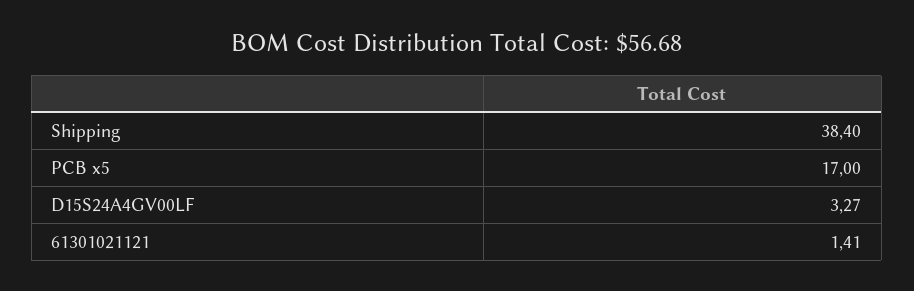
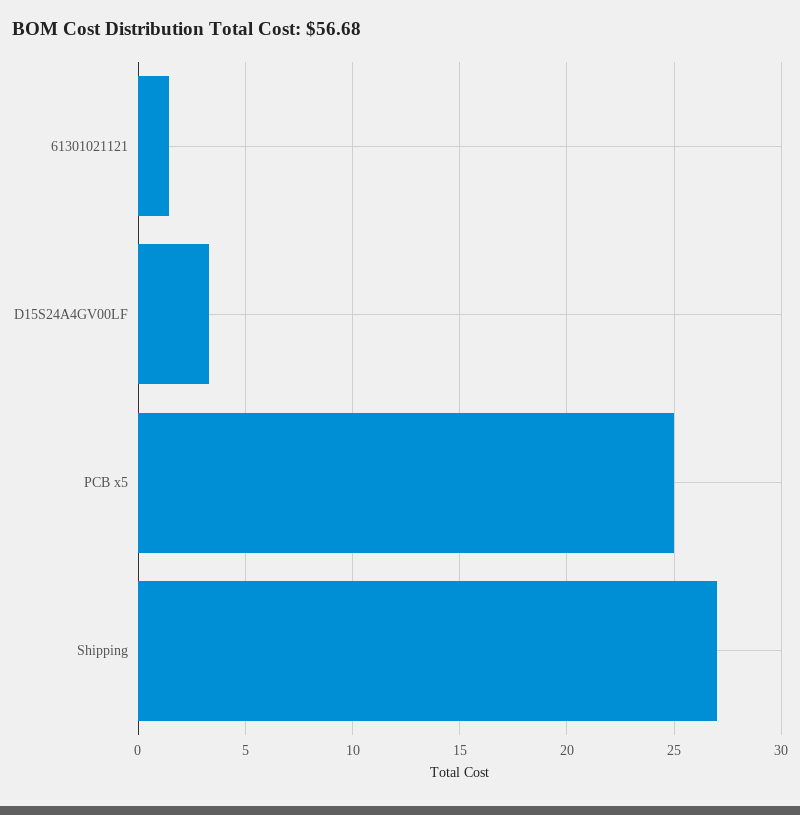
Shipping: 38.4 -> 27
PCB x5: 17 -> 25

